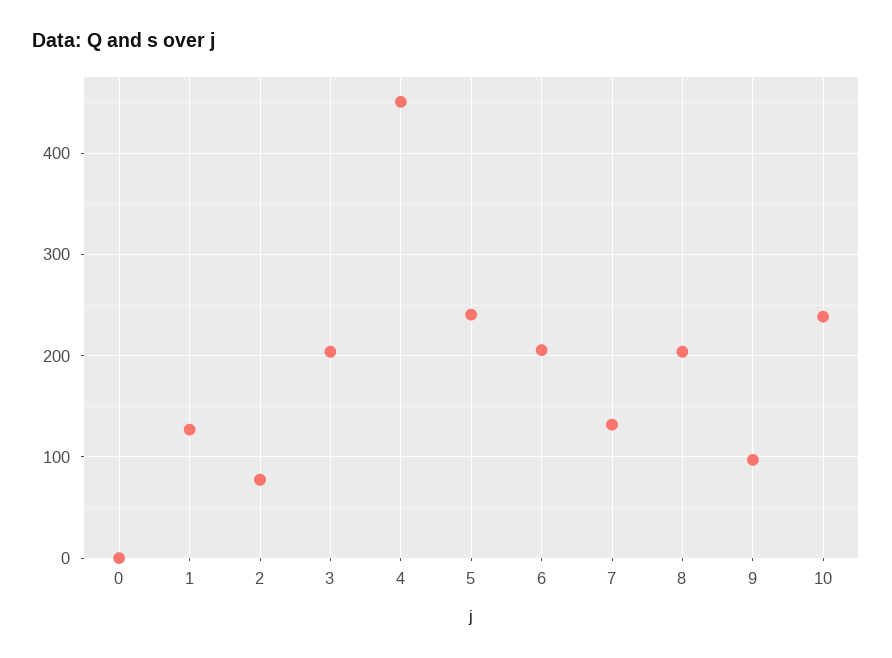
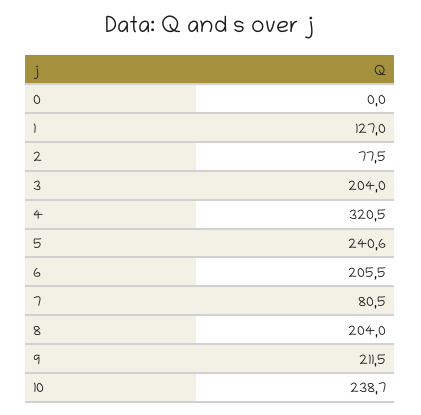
4: 450 -> 320.5
7: 130 -> 80.5
9: 100 -> 211.5

